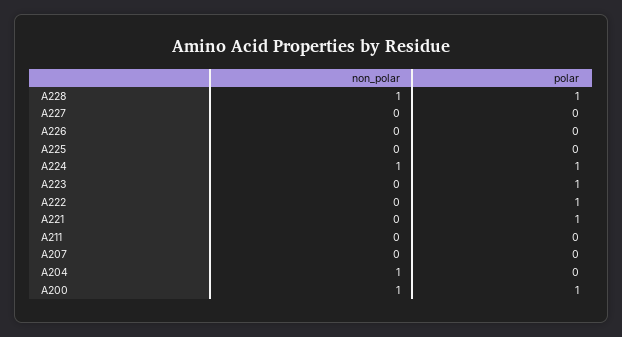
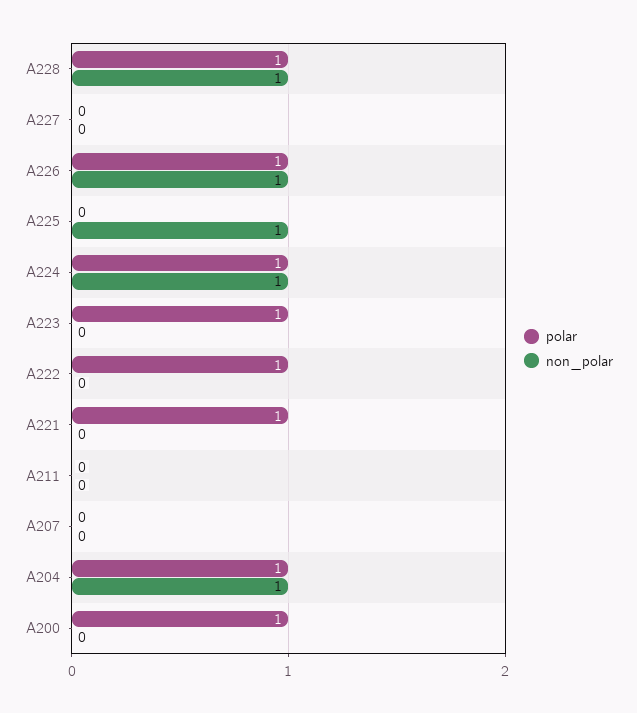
non_polar, A226: 0 -> 1
polar, A226: 0 -> 1
non_polar, A225: 0 -> 1
polar, A204: 0 -> 1
non_polar, A200: 1 -> 0

